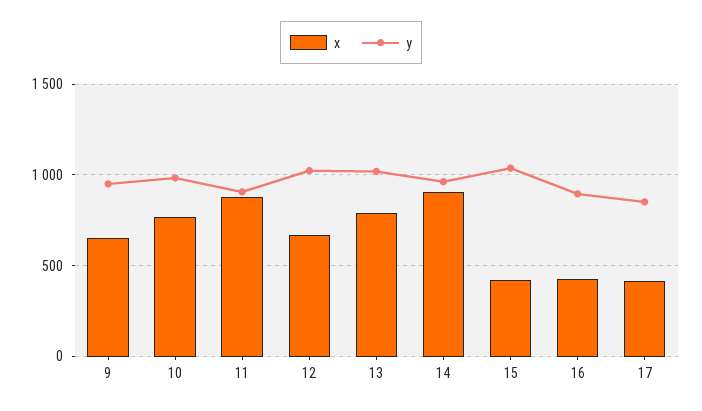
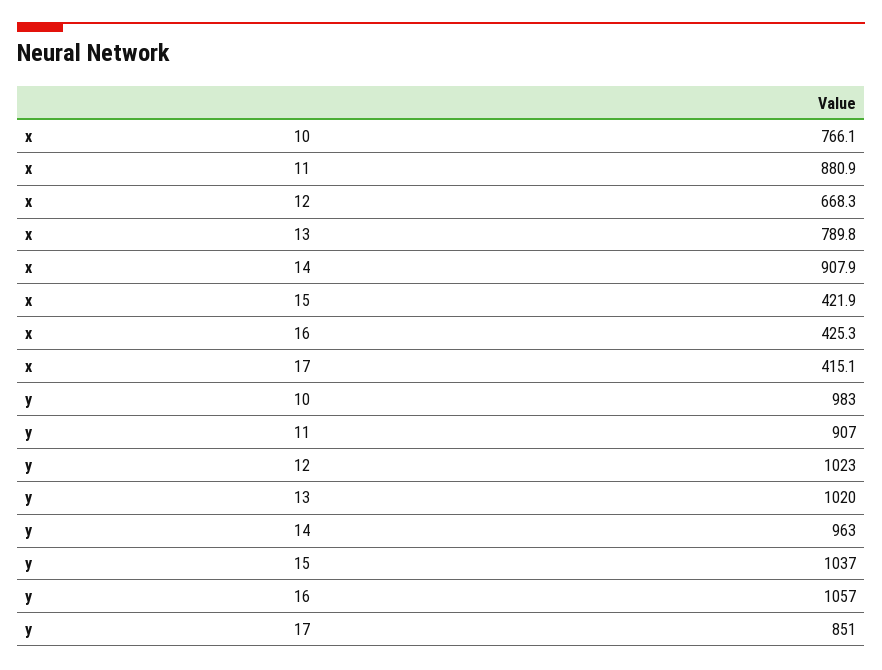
x, 9: 650 -> none
y, 9: 950 -> none
y, 16: 900 -> 1057

